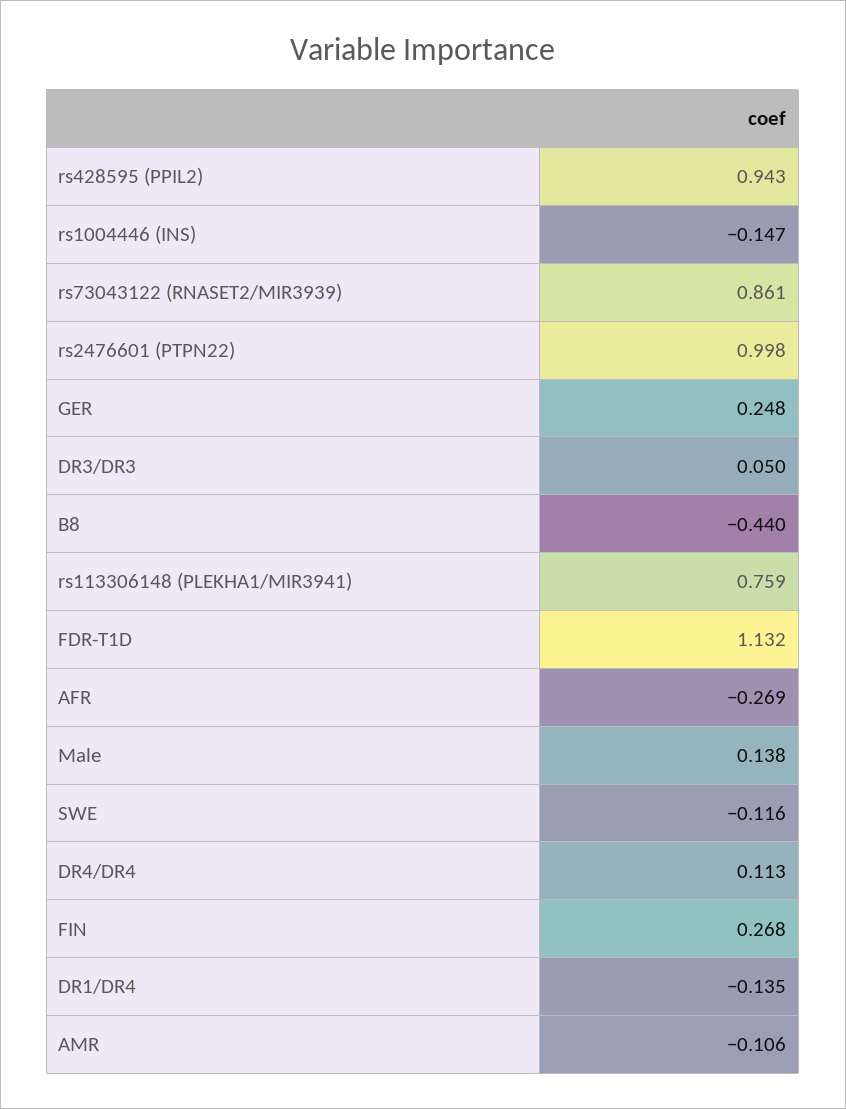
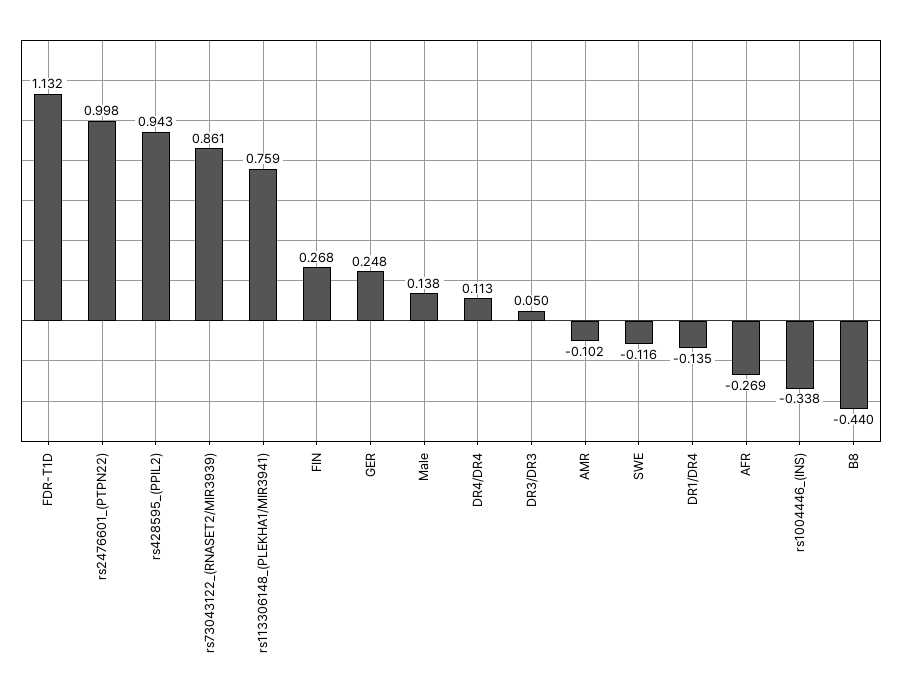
rs1004446 (INS): -0.147 -> -0.338
AMR: -0.106 -> -0.102

